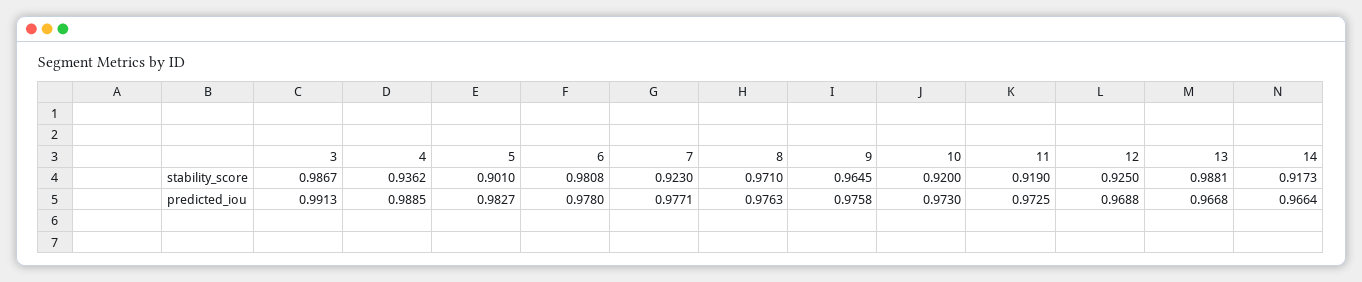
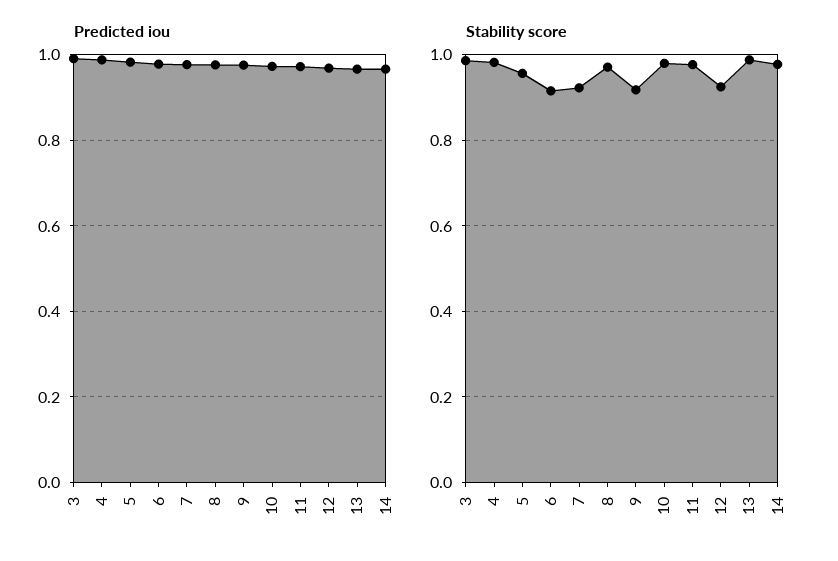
stability_score, 4: 0.9362 -> 0.98
stability_score, 5: 0.901 -> 0.96
stability_score, 6: 0.9808 -> 0.92
stability_score, 9: 0.9645 -> 0.92
stability_score, 10: 0.92 -> 0.98
stability_score, 11: 0.919 -> 0.98
stability_score, 14: 0.9173 -> 0.98

